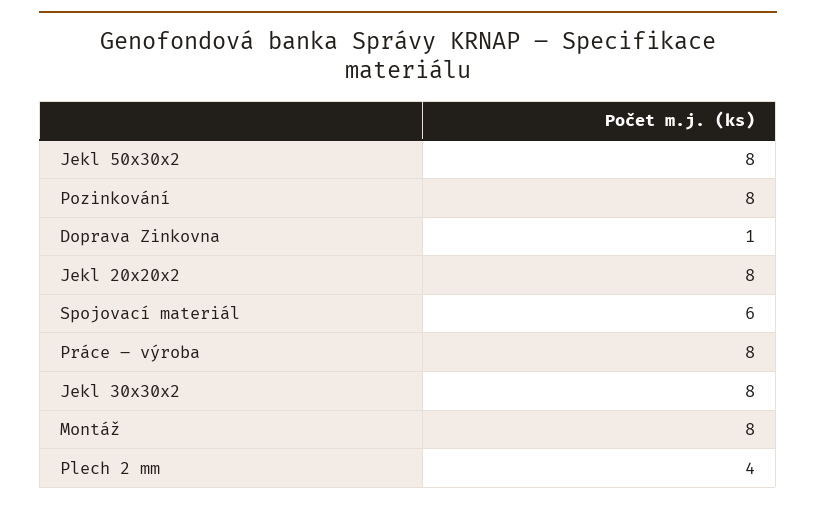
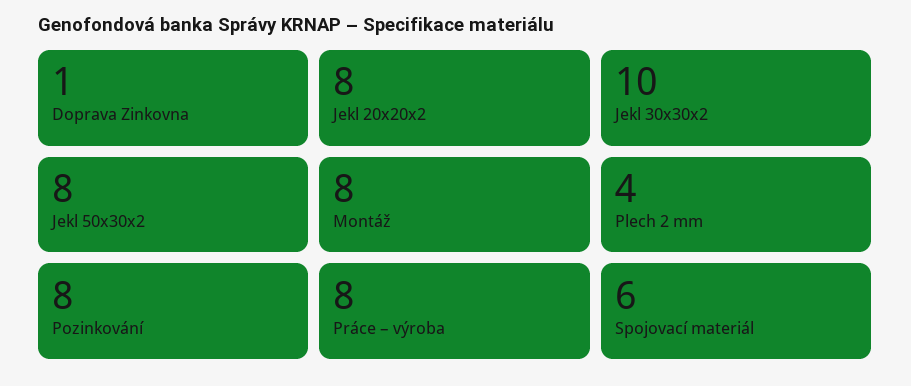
Jekl 30x30x2: 8 -> 10

